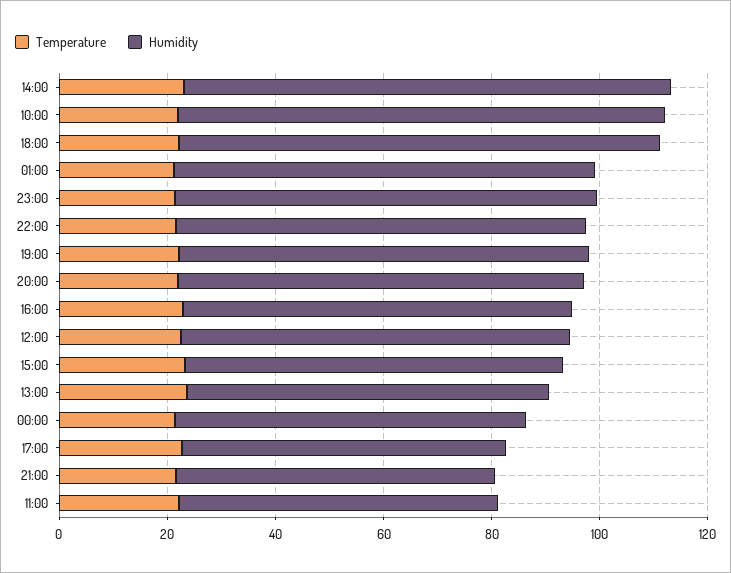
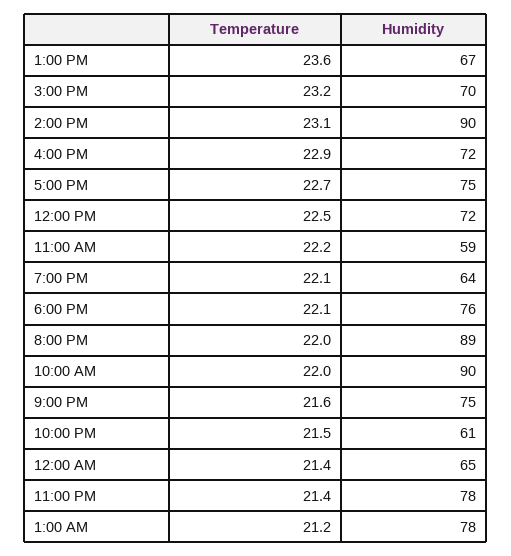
Humidity, 18:00: 90 -> 76
Humidity, 22:00: 75 -> 61
Humidity, 19:00: 75 -> 64
Humidity, 20:00: 75 -> 89
Humidity, 17:00: 60 -> 75
Humidity, 21:00: 60 -> 75

